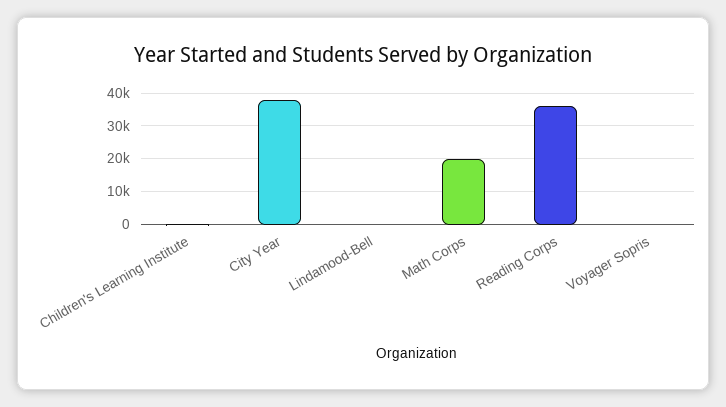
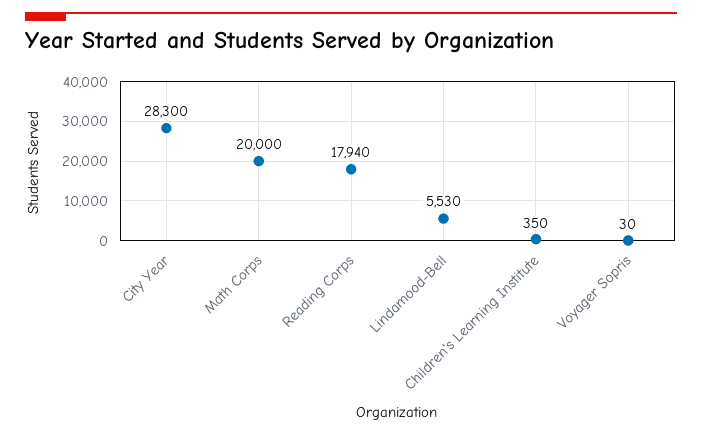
City Year: 38000 -> 28300
Lindamood-Bell: 0 -> 5530
Reading Corps: 36000 -> 17940

